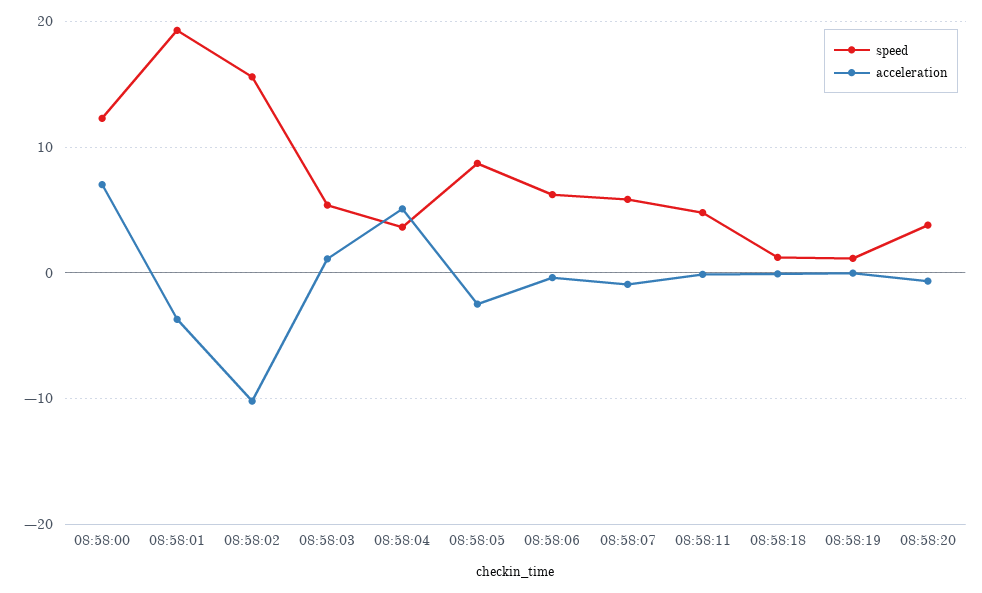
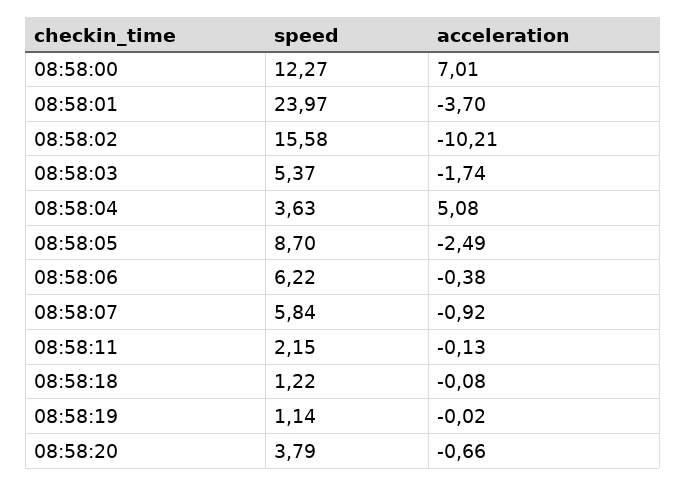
speed, 08:58:01: 19 -> 23.97
acceleration, 08:58:03: 1 -> -1.74
speed, 08:58:11: 5 -> 2.15

